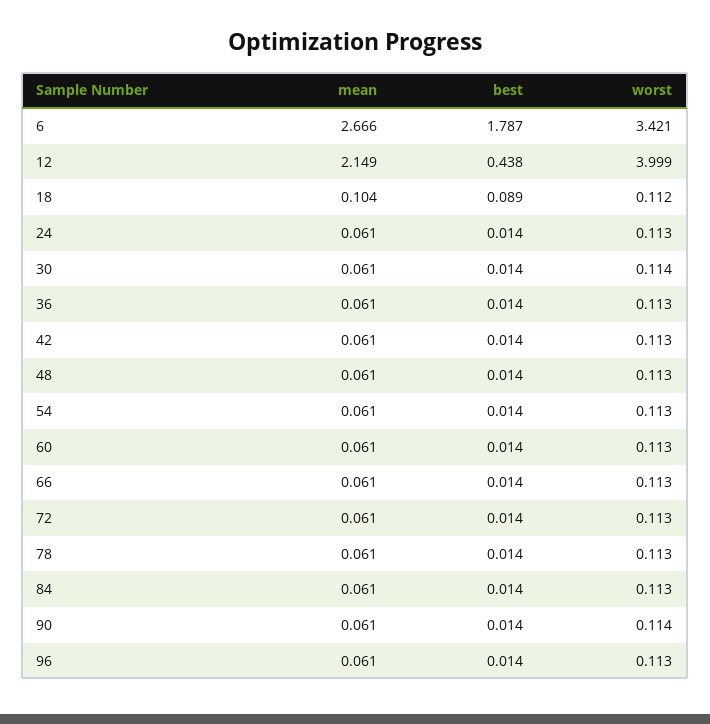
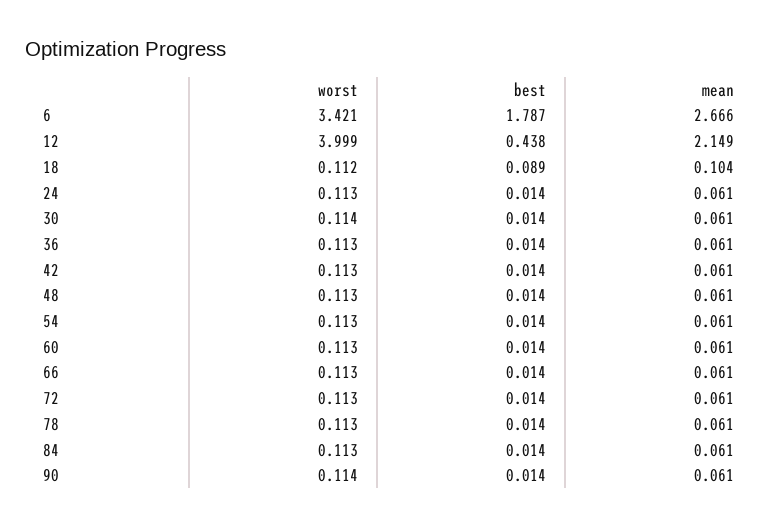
mean, 96: 0.061 -> none
best, 96: 0.014 -> none
worst, 96: 0.113 -> none

